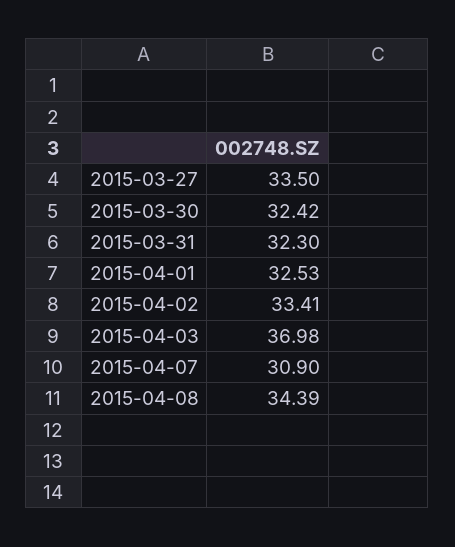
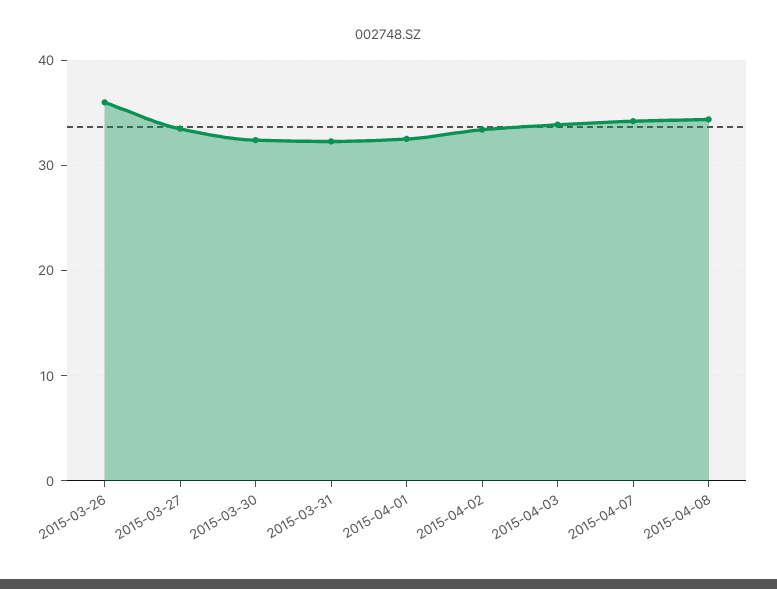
2015-04-03: 36.98 -> 34
2015-04-07: 30.9 -> 34
2015-03-26: none -> 36

